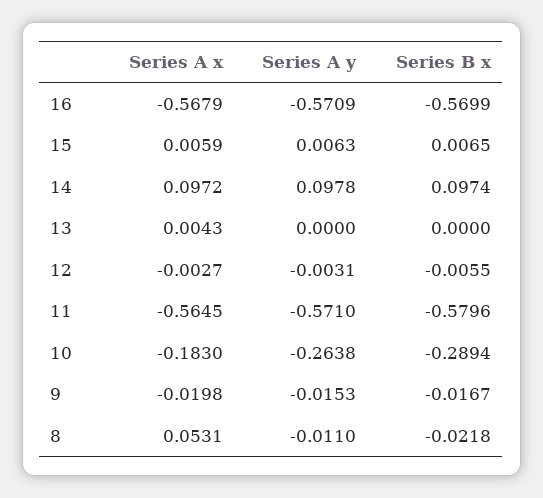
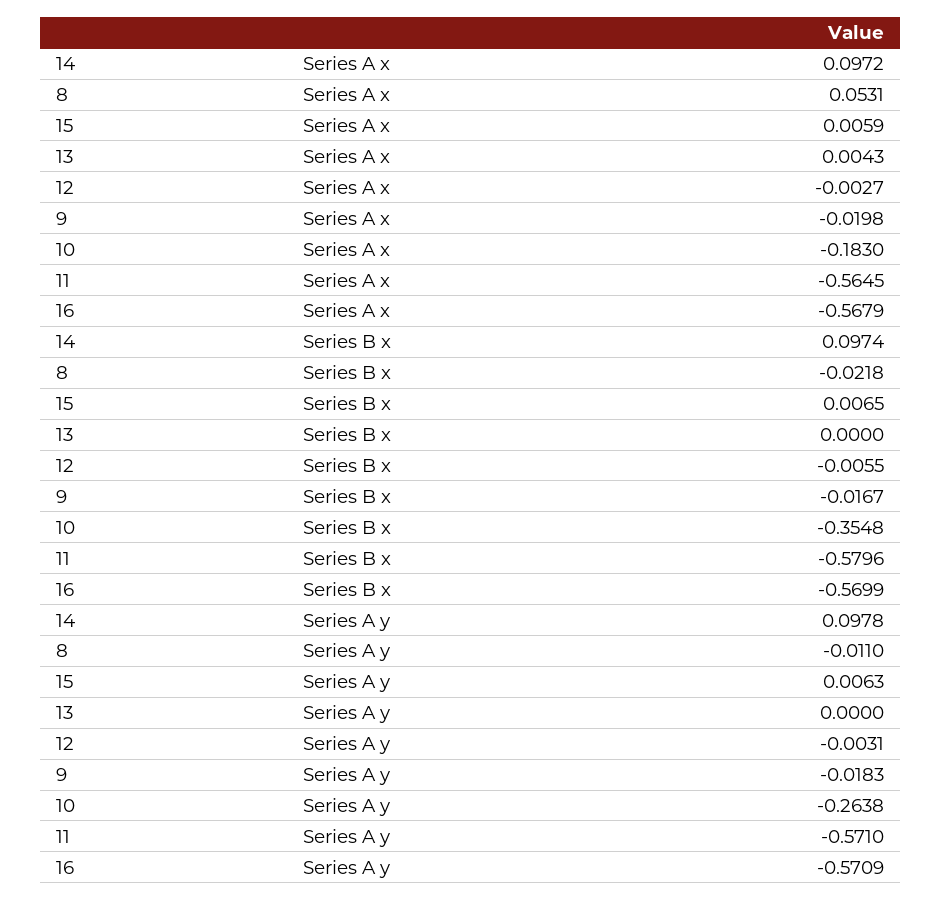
Series B x, 10: -0.2894 -> -0.3548
Series A y, 9: -0.0153 -> -0.0183

